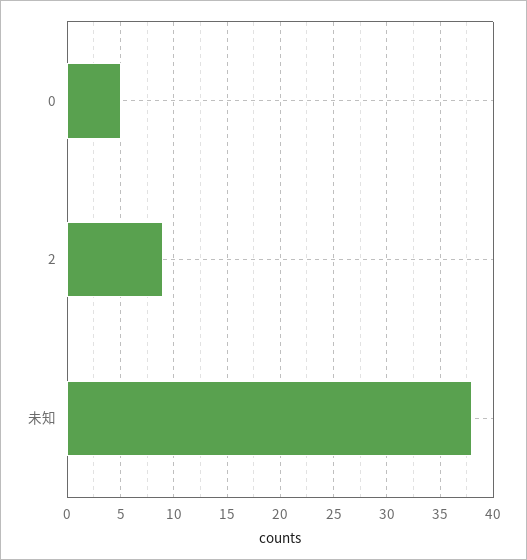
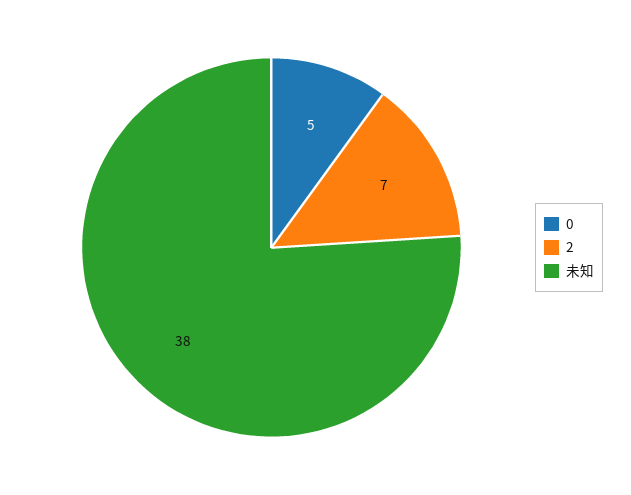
2: 9 -> 7

